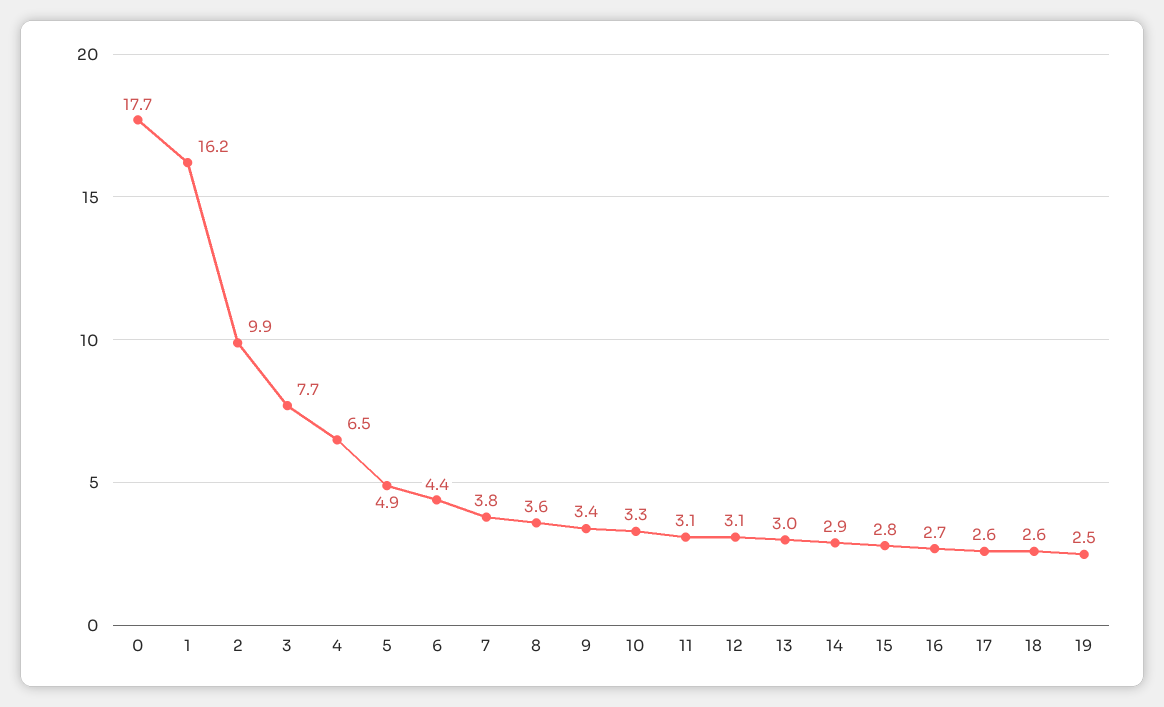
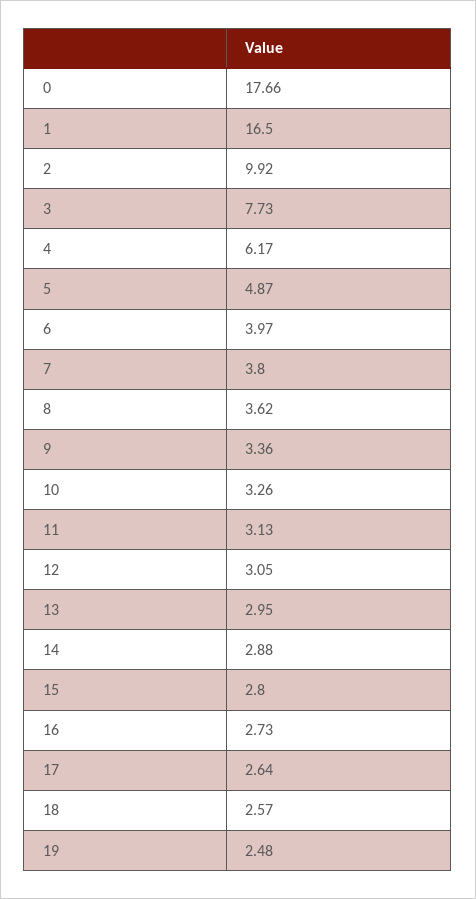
1: 16.2 -> 16.5
4: 6.5 -> 6.17
6: 4.4 -> 3.97

